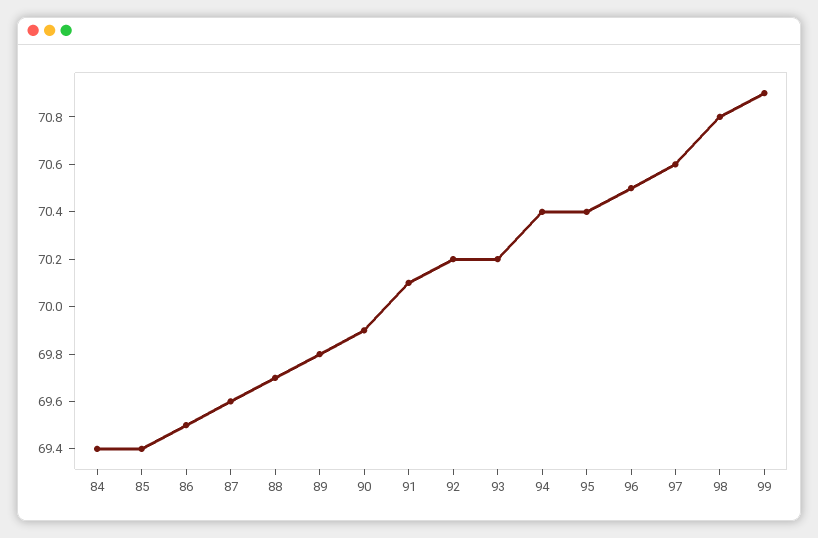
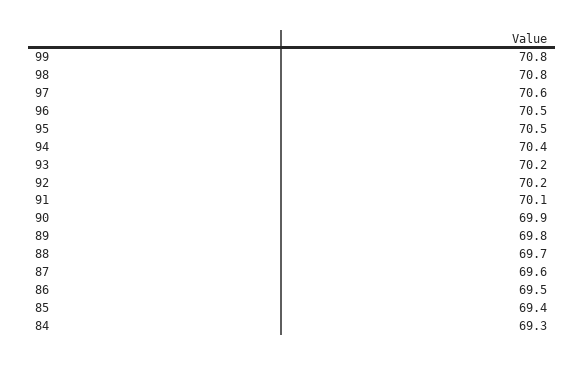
84: 69.4 -> 69.3
95: 70.4 -> 70.5
99: 70.9 -> 70.8

